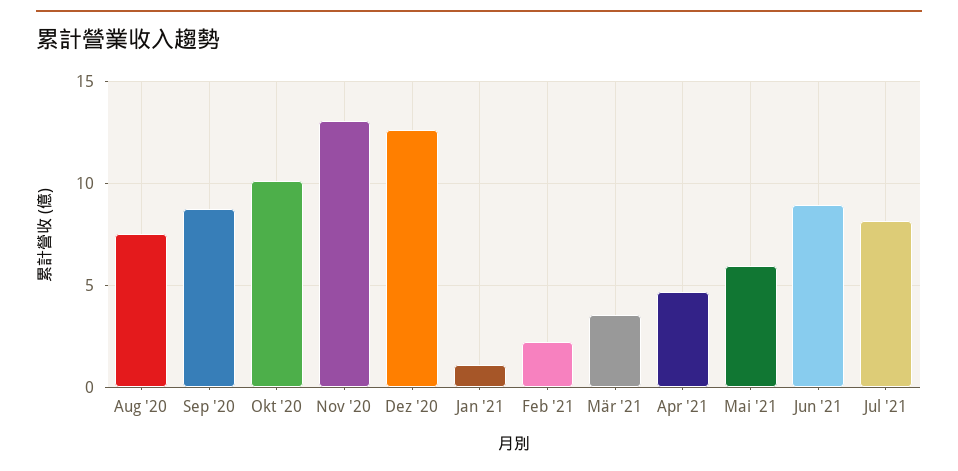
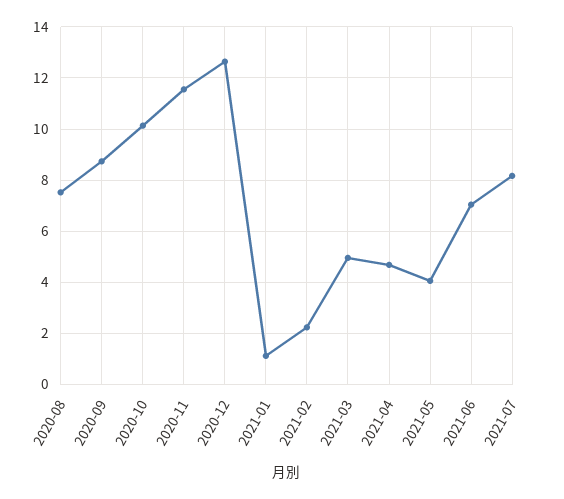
Nov '20: 13 -> 11.5
Mär '21: 3.5 -> 5
Mai '21: 6 -> 4
Jun '21: 9 -> 7

